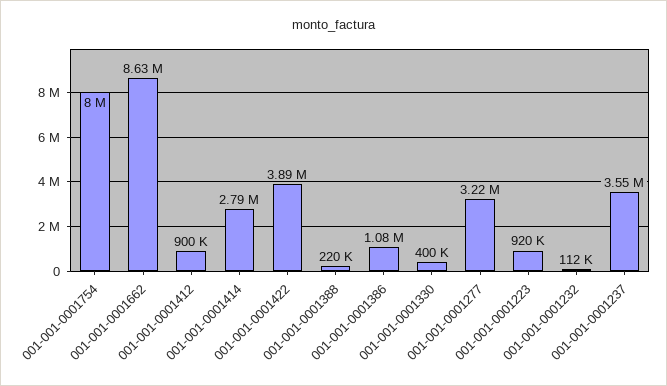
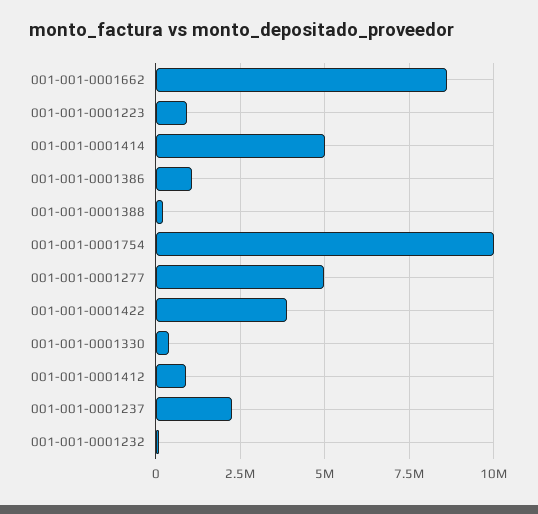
001-001-0001754: 8000000 -> 10000000
001-001-0001414: 2790000 -> 5000000
001-001-0001277: 3220000 -> 5000000
001-001-0001237: 3550000 -> 2250000

